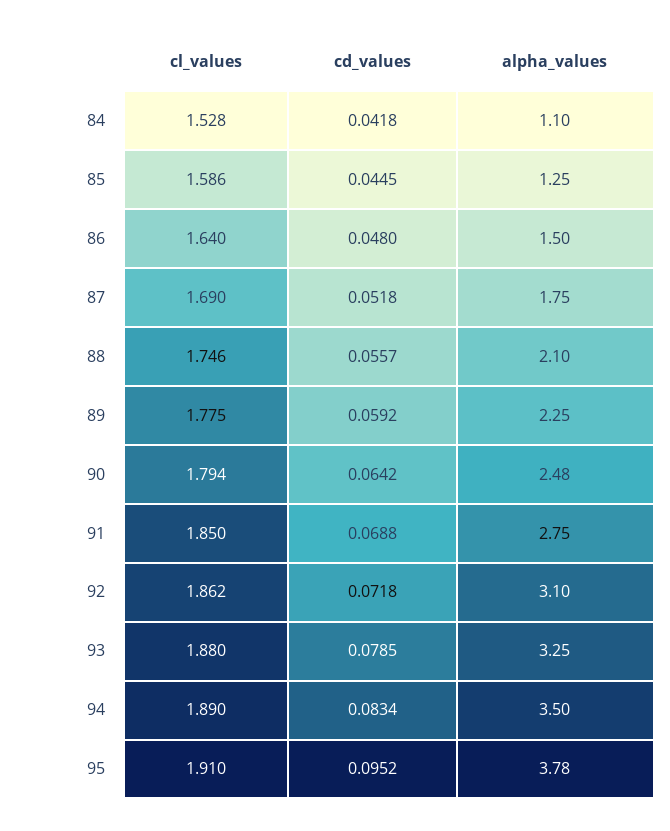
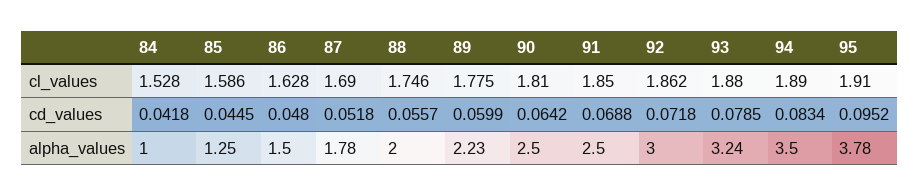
alpha_values, 84: 1.1 -> 1
cl_values, 86: 1.64 -> 1.628
alpha_values, 87: 1.75 -> 1.78
alpha_values, 88: 2.1 -> 2
cd_values, 89: 0.0592 -> 0.0599
alpha_values, 89: 2.25 -> 2.23
cl_values, 90: 1.794 -> 1.81
alpha_values, 90: 2.48 -> 2.5
alpha_values, 91: 2.75 -> 2.5
alpha_values, 92: 3.1 -> 3
alpha_values, 93: 3.25 -> 3.24

